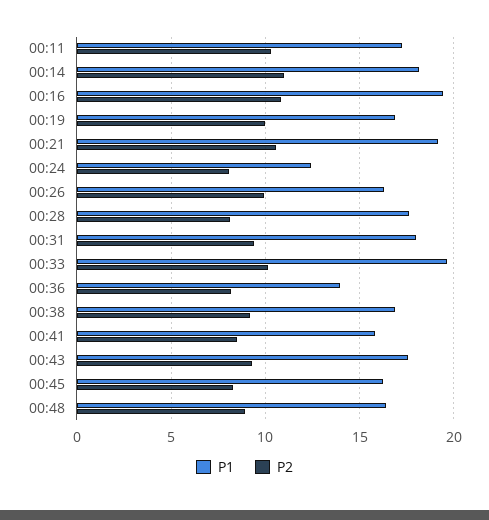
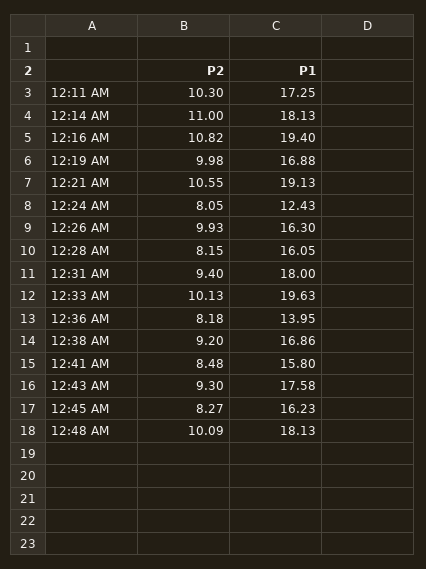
P1, 00:28: 17.5 -> 16.05
P1, 00:48: 16.5 -> 18.13
P2, 00:48: 9 -> 10.09

